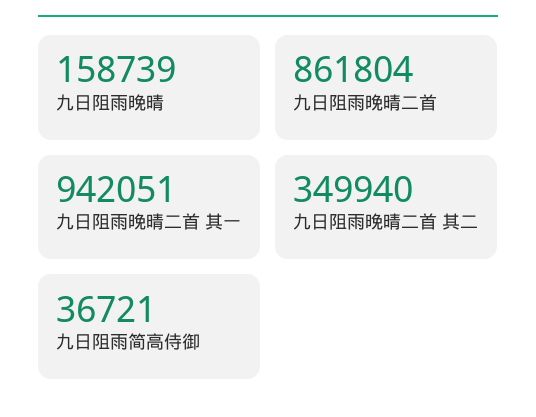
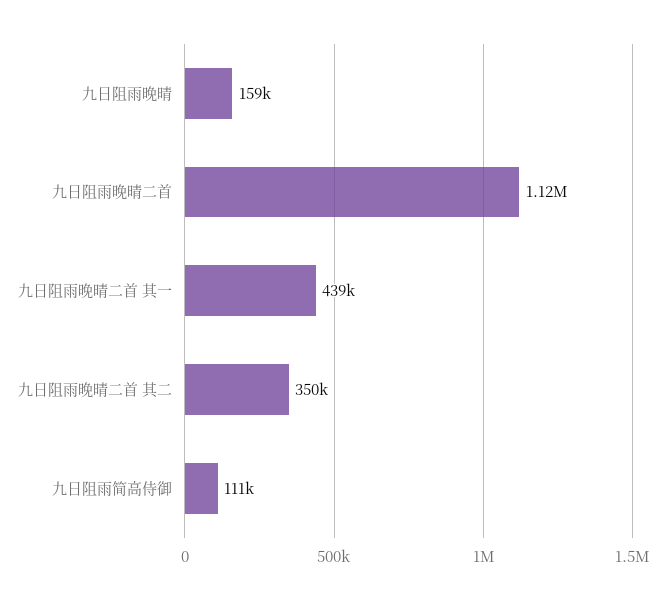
九日阻雨晚晴二首: 861804 -> 1120000
九日阻雨晚晴二首 其一: 942051 -> 439000
九日阻雨简高侍御: 36721 -> 111000

